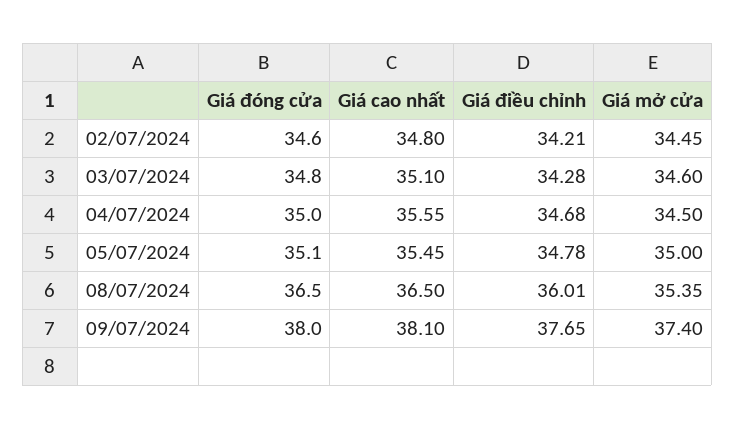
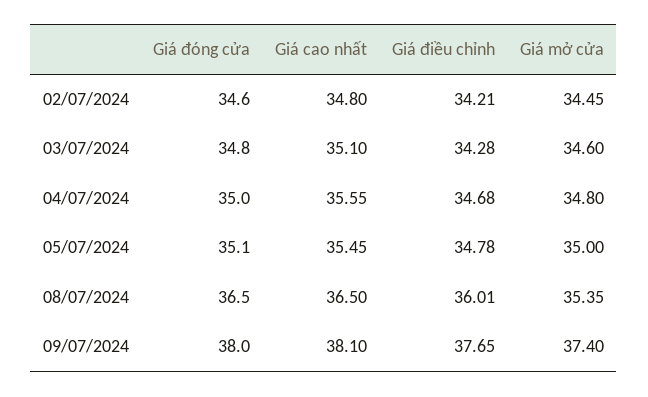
Giá mở cửa, 04/07/2024: 34.5 -> 34.8

